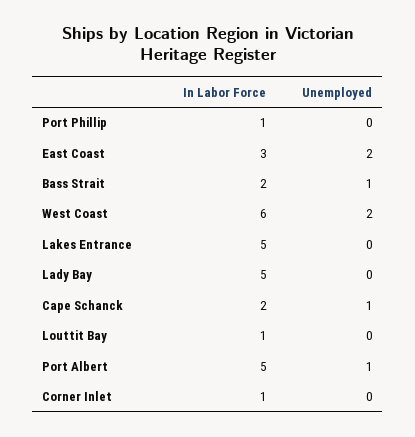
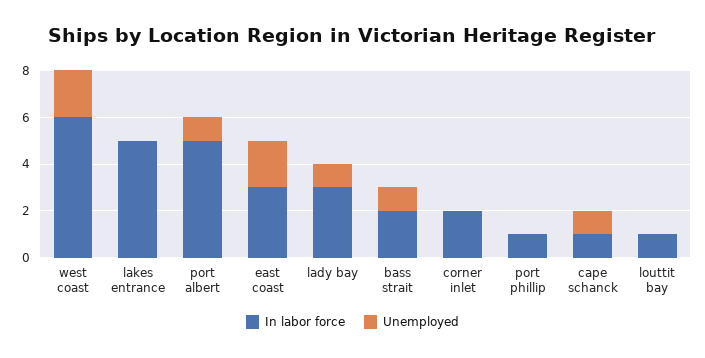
In Labor Force, Lady Bay: 5 -> 3
Unemployed, Lady Bay: 0 -> 1
In Labor Force, Cape Schanck: 2 -> 1
In Labor Force, Corner Inlet: 1 -> 2

